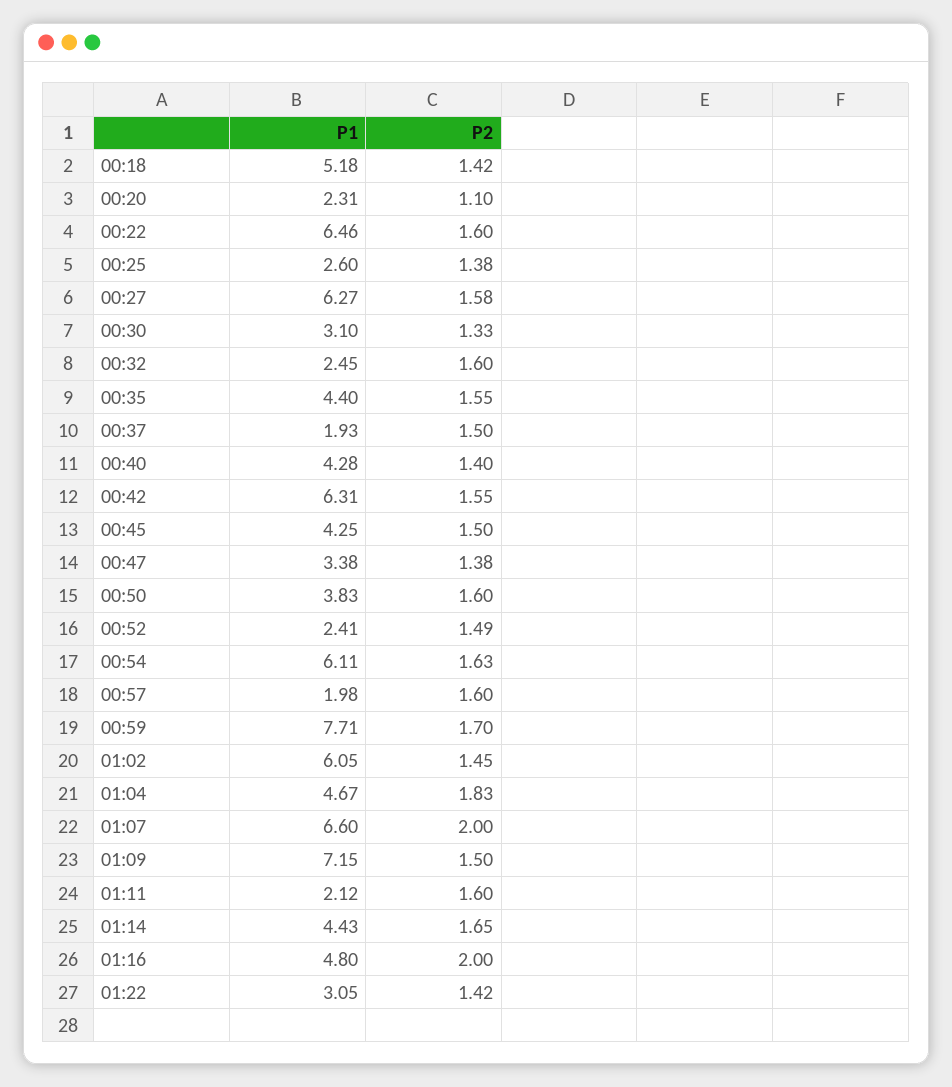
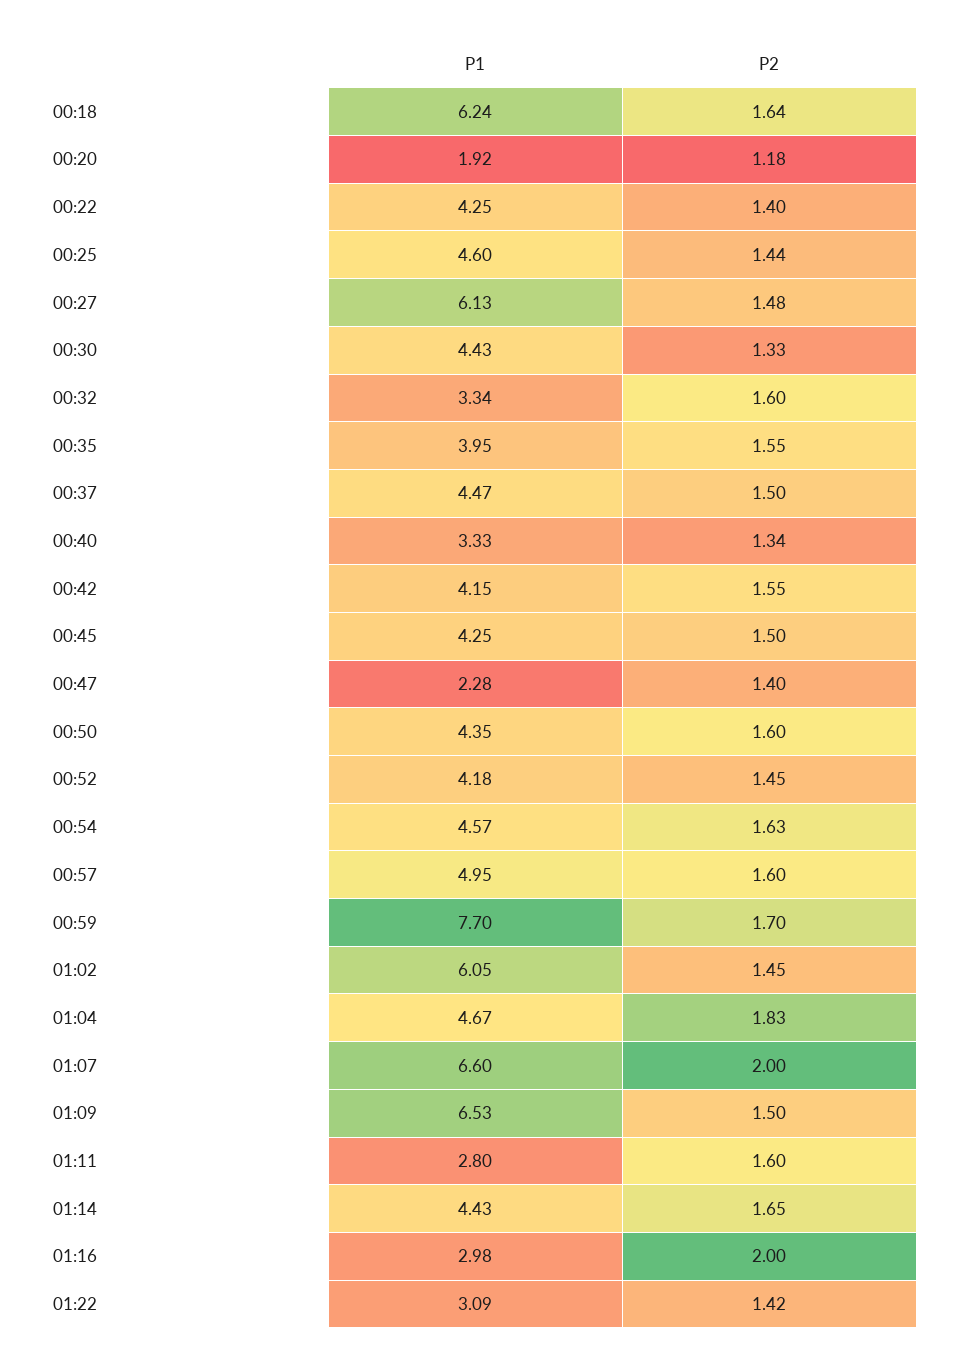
P1, 00:18: 5.18 -> 6.24
P2, 00:18: 1.42 -> 1.64
P1, 00:20: 2.31 -> 1.92
P2, 00:20: 1.1 -> 1.18
P1, 00:22: 6.46 -> 4.25
P2, 00:22: 1.6 -> 1.4
P1, 00:25: 2.6 -> 4.6
P2, 00:25: 1.38 -> 1.44
P1, 00:27: 6.27 -> 6.13
P2, 00:27: 1.58 -> 1.48
P1, 00:30: 3.1 -> 4.43
P1, 00:32: 2.45 -> 3.34
P1, 00:35: 4.4 -> 3.95
P1, 00:37: 1.93 -> 4.47
P1, 00:40: 4.28 -> 3.33
P2, 00:40: 1.4 -> 1.34
P1, 00:42: 6.31 -> 4.15
P1, 00:47: 3.38 -> 2.28
P2, 00:47: 1.38 -> 1.4
P1, 00:50: 3.83 -> 4.35
P1, 00:52: 2.41 -> 4.18
P2, 00:52: 1.49 -> 1.45
P1, 00:54: 6.11 -> 4.57
P1, 00:57: 1.98 -> 4.95
P1, 00:59: 7.71 -> 7.7
P1, 01:09: 7.15 -> 6.53
P1, 01:11: 2.12 -> 2.8
P1, 01:16: 4.8 -> 2.98
P1, 01:22: 3.05 -> 3.09

